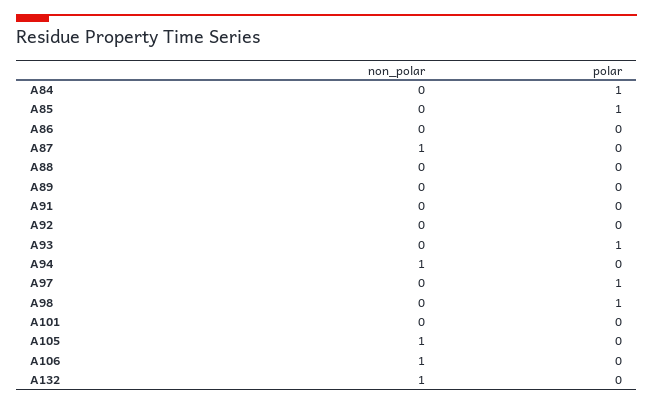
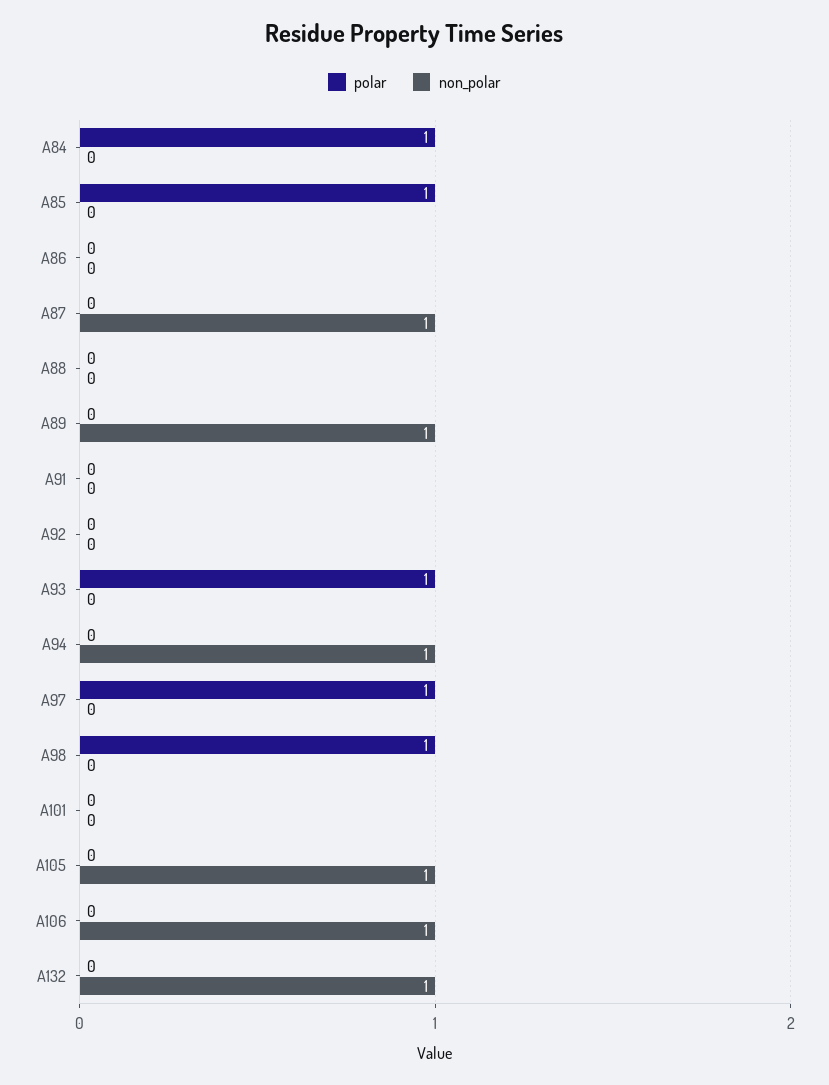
non_polar, A89: 0 -> 1

